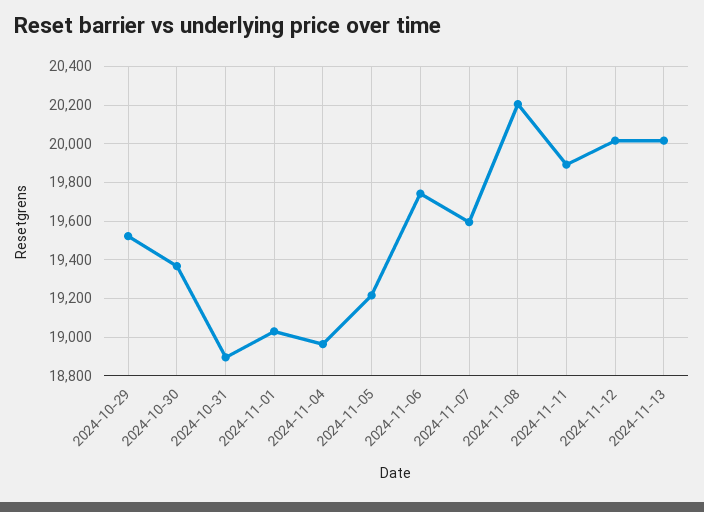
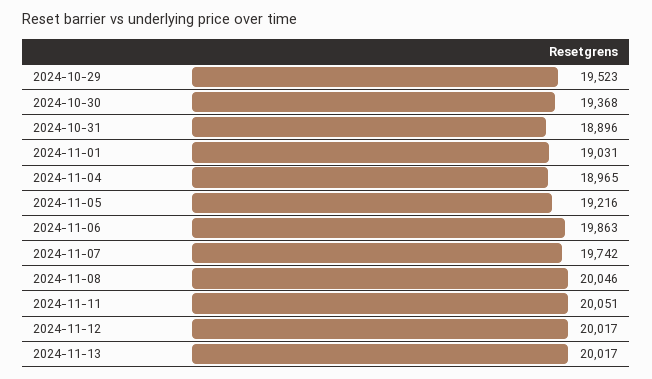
2024-11-06: 19750 -> 19863
2024-11-07: 19600 -> 19742
2024-11-08: 20200 -> 20046
2024-11-11: 19900 -> 20051

